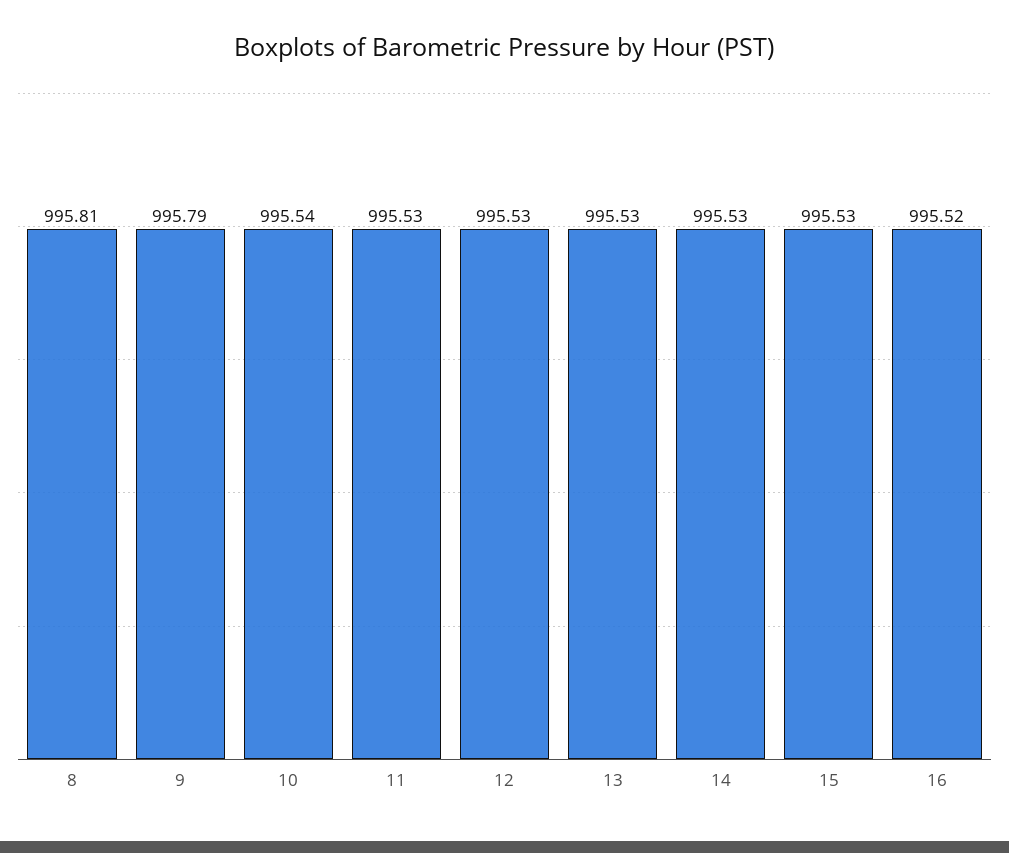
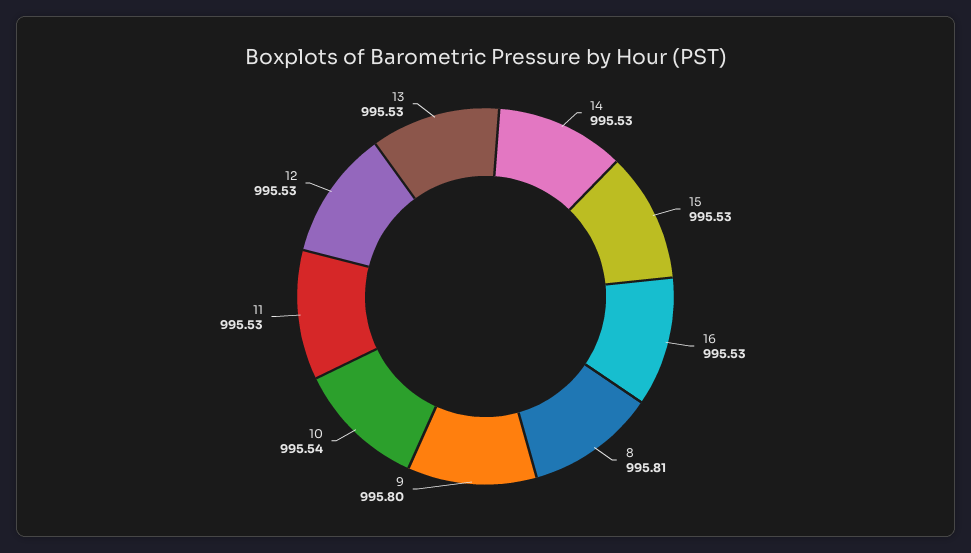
9: 995.79 -> 995.8
16: 995.52 -> 995.53

